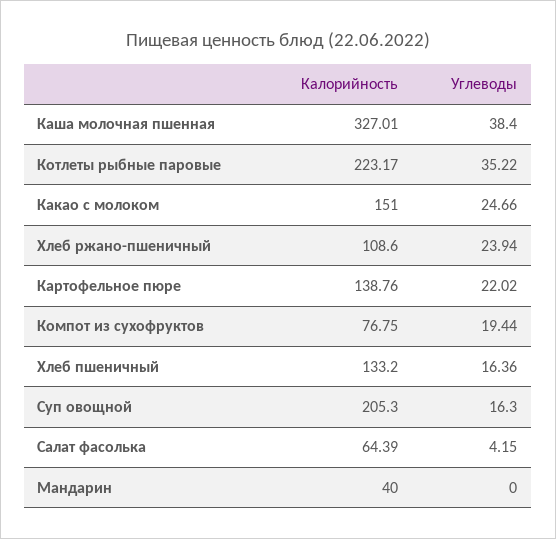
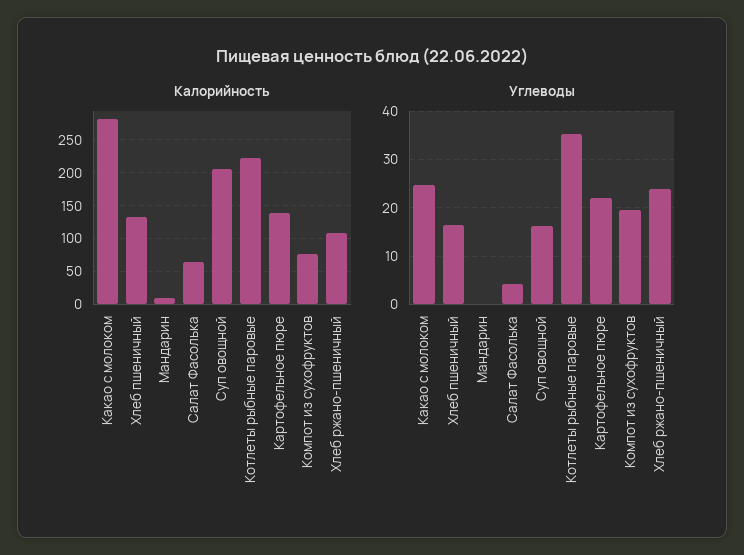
Калорийность, Каша молочная пшенная: 327.01 -> none
Углеводы, Каша молочная пшенная: 38.4 -> none
Калорийность, Какао с молоком: 151 -> 280
Калорийность, Мандарин: 40 -> 10

